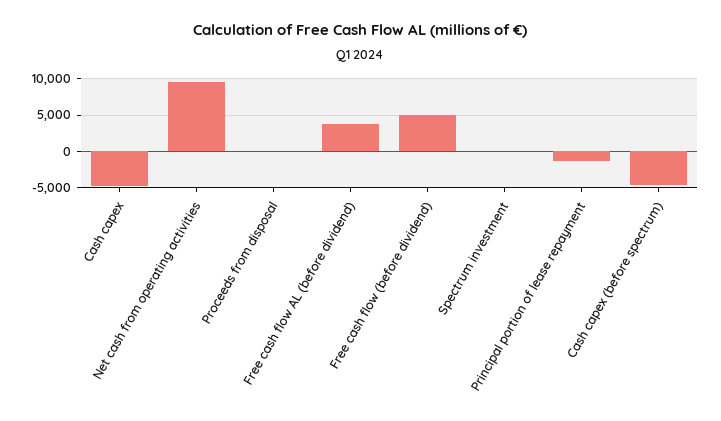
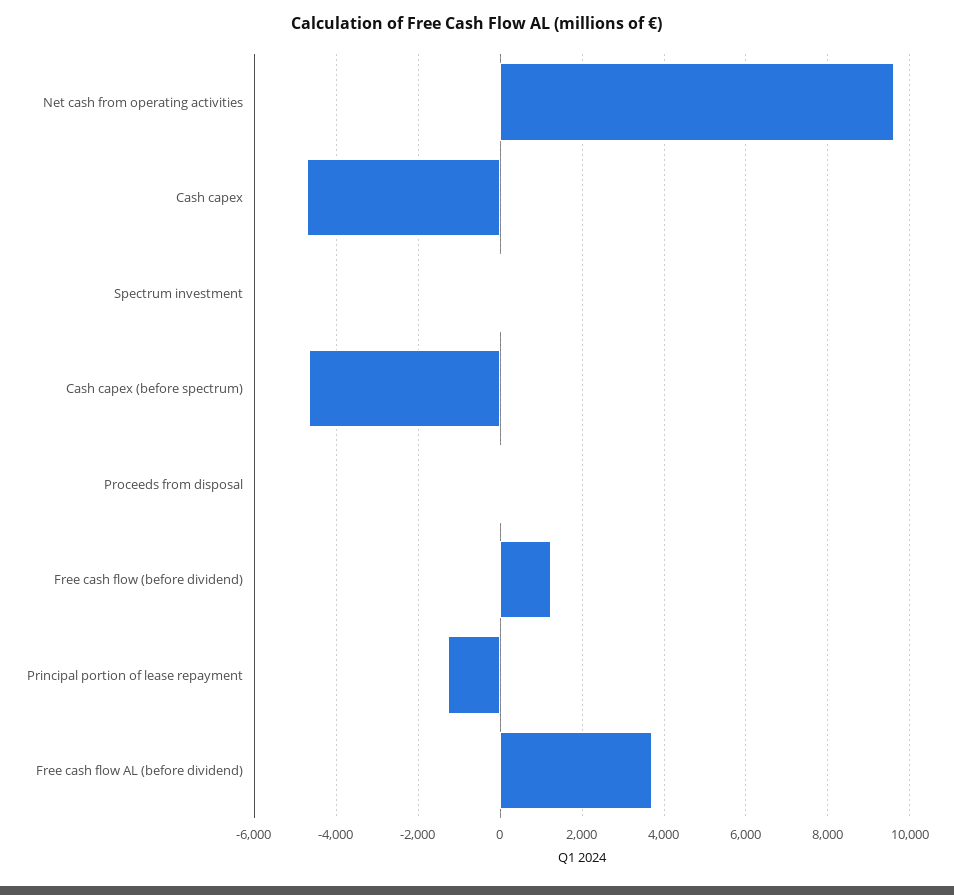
Free cash flow (before dividend): 5000 -> 1200

